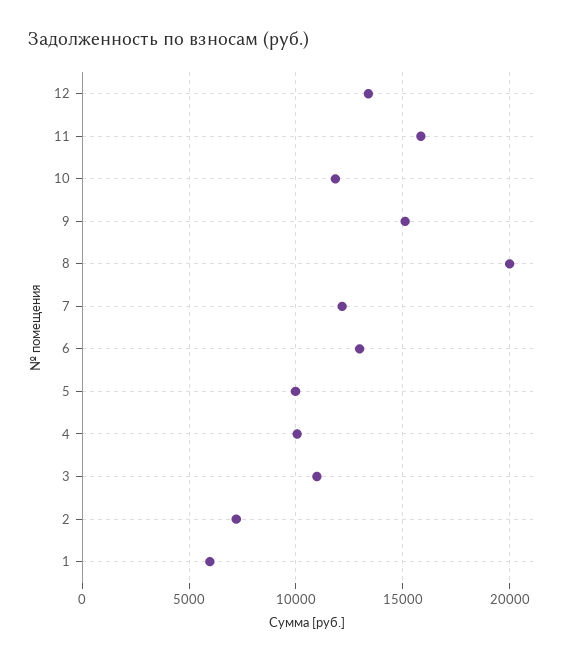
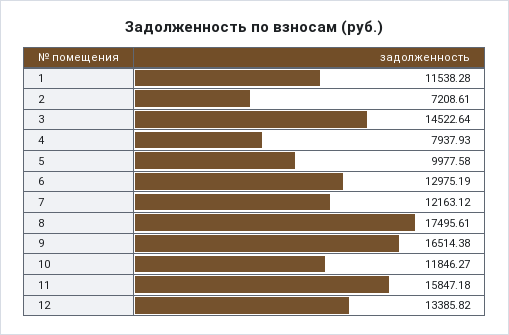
9: 15000 -> 16514.38
8: 20000 -> 17495.61
4: 10000 -> 7937.93
3: 11000 -> 14522.64
1: 6000 -> 11538.28

